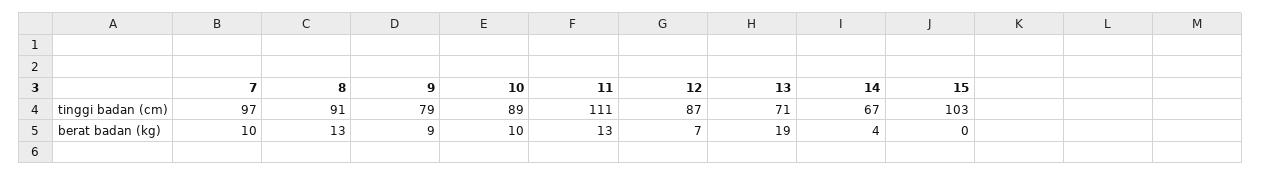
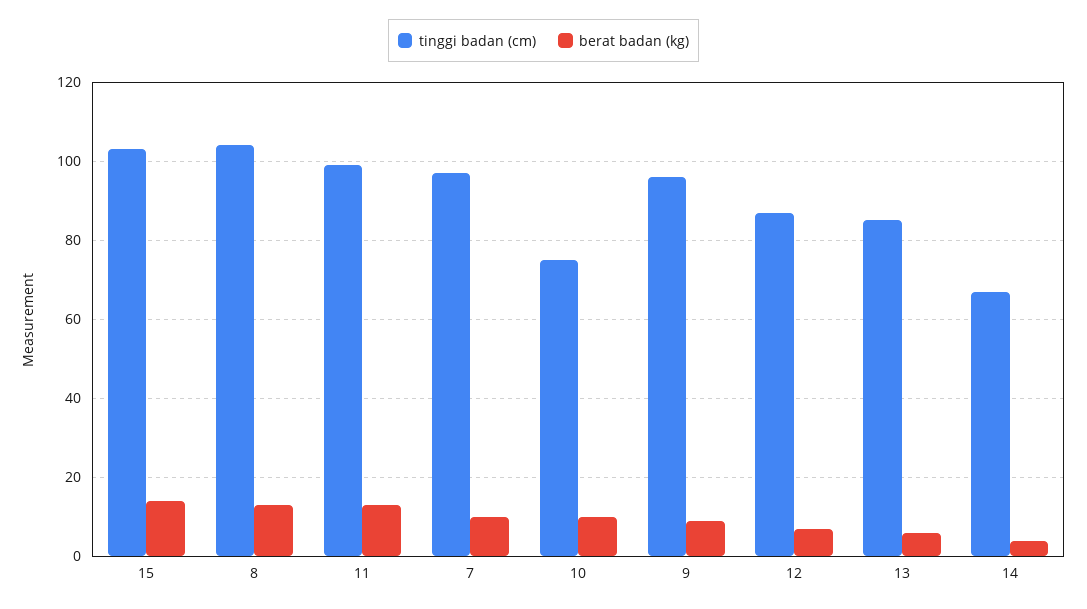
tinggi badan (cm), 8: 91 -> 105
tinggi badan (cm), 9: 79 -> 95
tinggi badan (cm), 10: 89 -> 75
tinggi badan (cm), 11: 111 -> 100
tinggi badan (cm), 13: 71 -> 85
berat badan (kg), 13: 19 -> 5
berat badan (kg), 15: 0 -> 15

